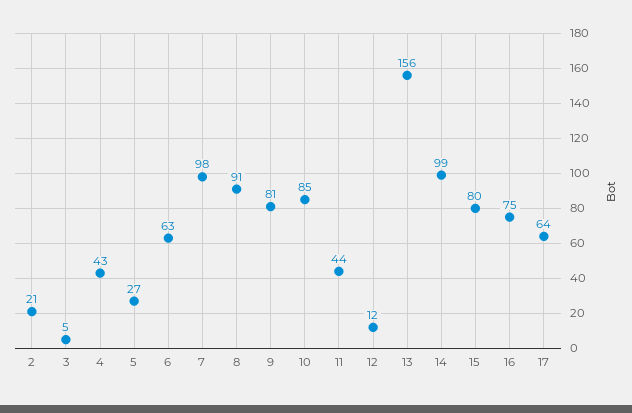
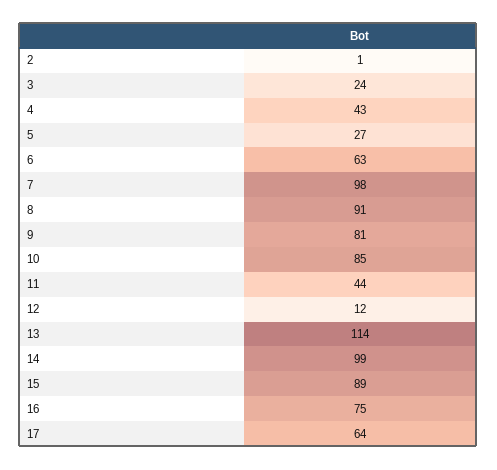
2: 21 -> 1
3: 5 -> 24
13: 156 -> 114
15: 80 -> 89

